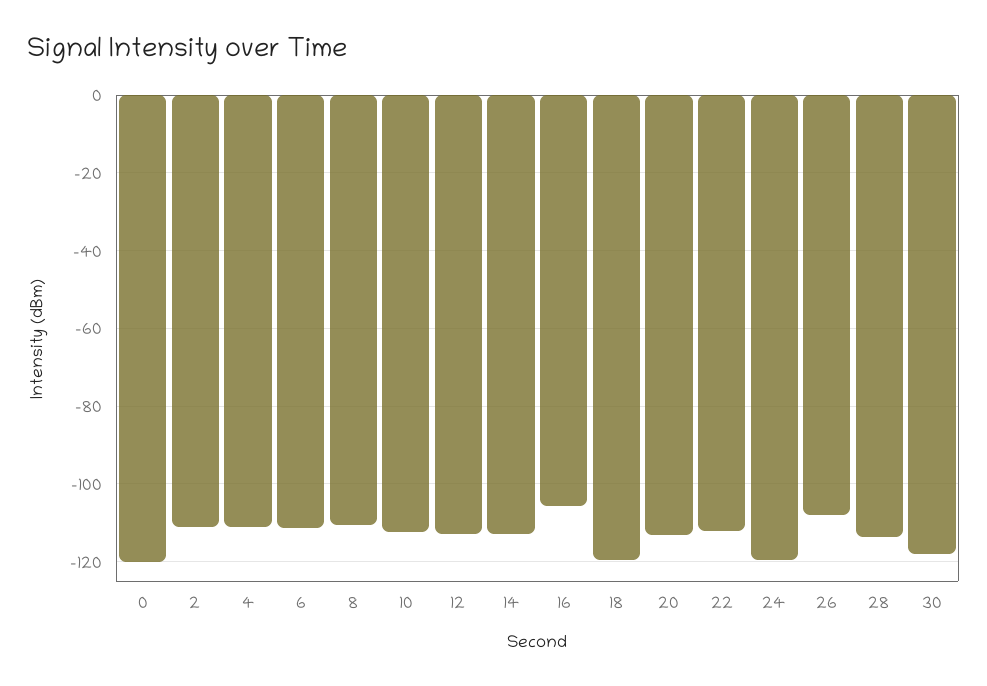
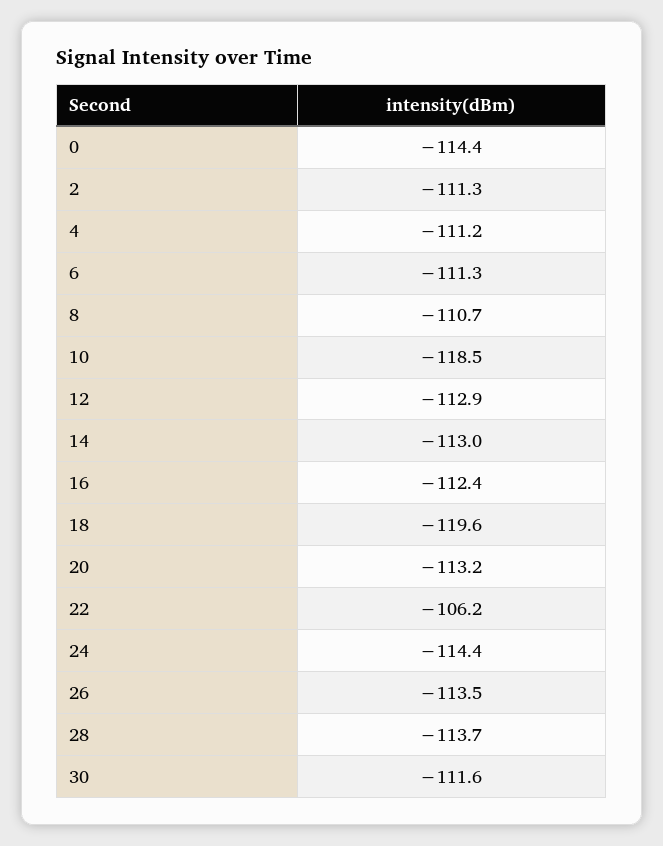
0: -120 -> -114.4
10: -112 -> -118.5
16: -106 -> -112.4
22: -112 -> -106.2
24: -120 -> -114.4
26: -108 -> -113.5
30: -118 -> -111.6

